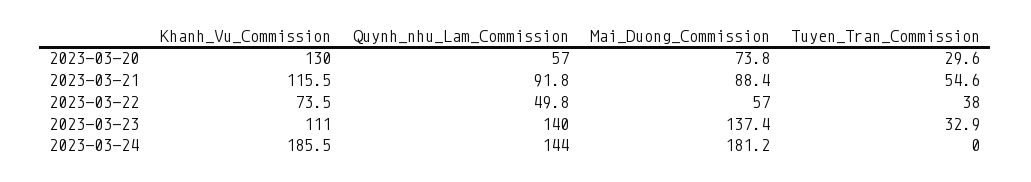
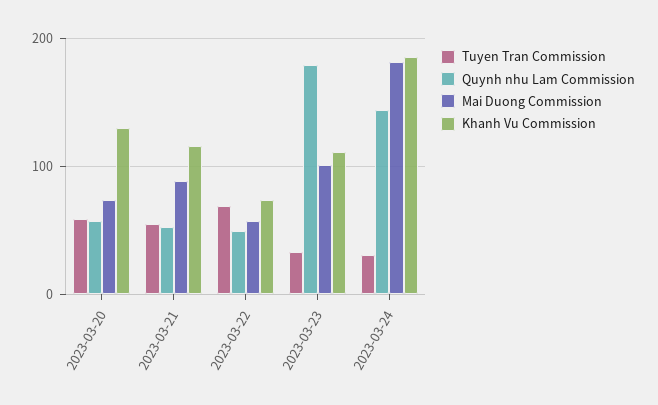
Tuyen_Tran_Commission, 2023-03-20: 29.6 -> 60
Quynh_nhu_Lam_Commission, 2023-03-21: 91.8 -> 50
Tuyen_Tran_Commission, 2023-03-22: 38 -> 70
Quynh_nhu_Lam_Commission, 2023-03-23: 140 -> 180
Mai_Duong_Commission, 2023-03-23: 137.4 -> 100
Tuyen_Tran_Commission, 2023-03-24: 0 -> 30

